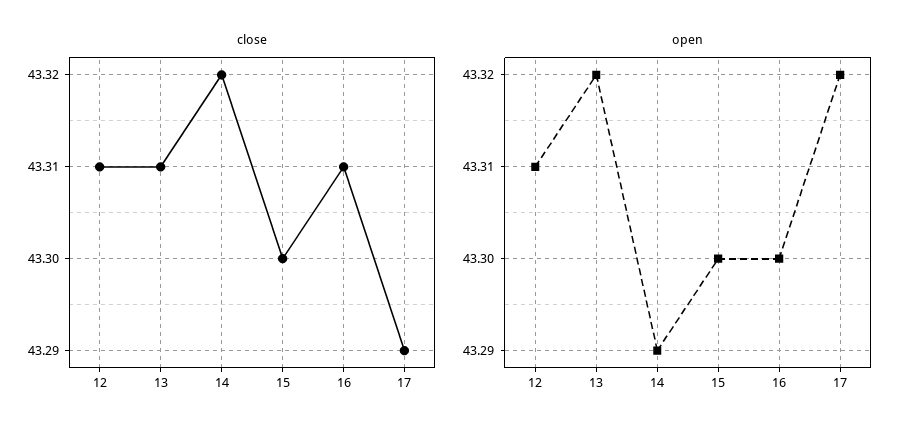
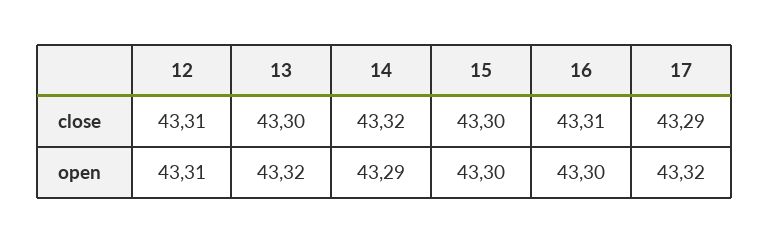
close, 13: 43.31 -> 43.3

